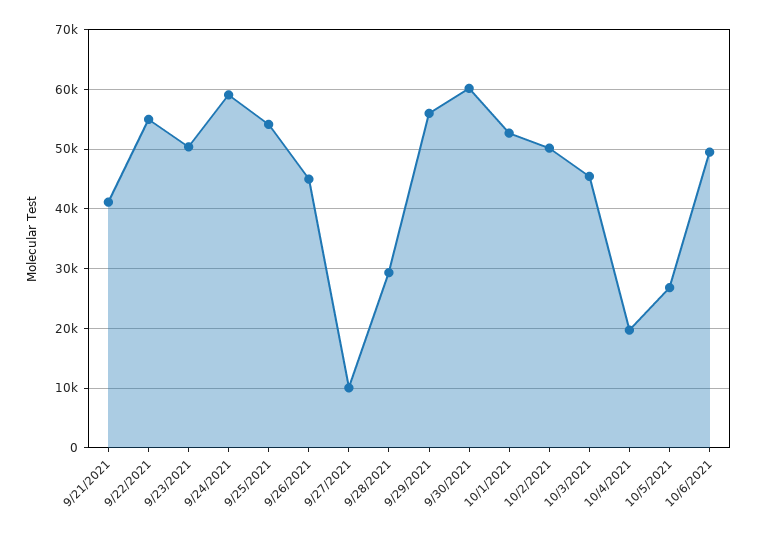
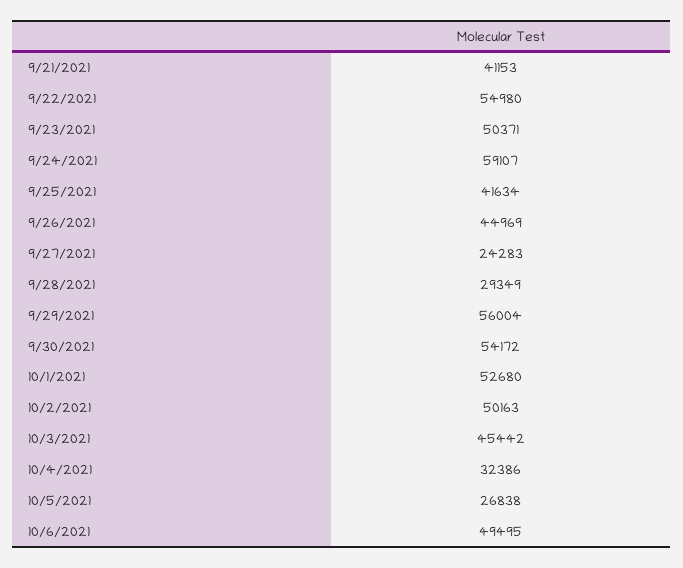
9/25/2021: 54000 -> 41634
9/27/2021: 10000 -> 24283
9/30/2021: 60000 -> 54172
10/4/2021: 20000 -> 32386

